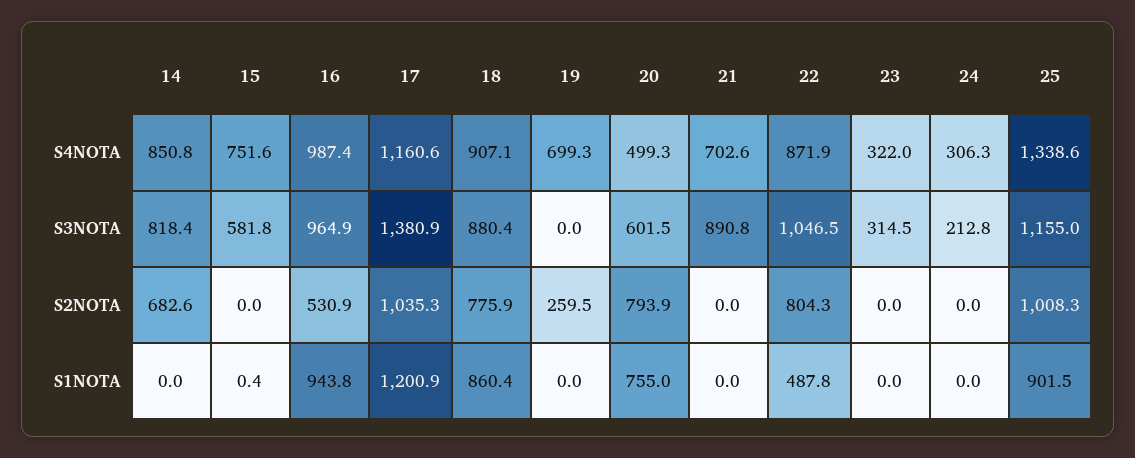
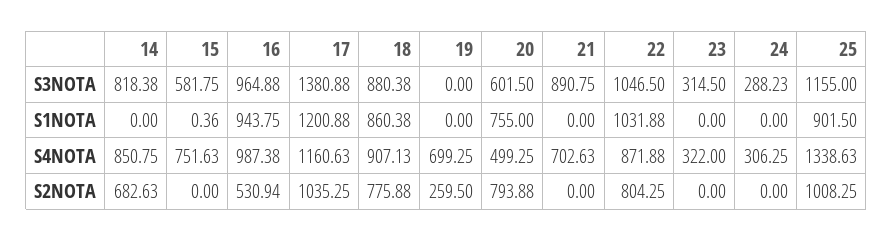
24, S3NOTA: 212.8 -> 288.23
22, S1NOTA: 487.8 -> 1031.88

